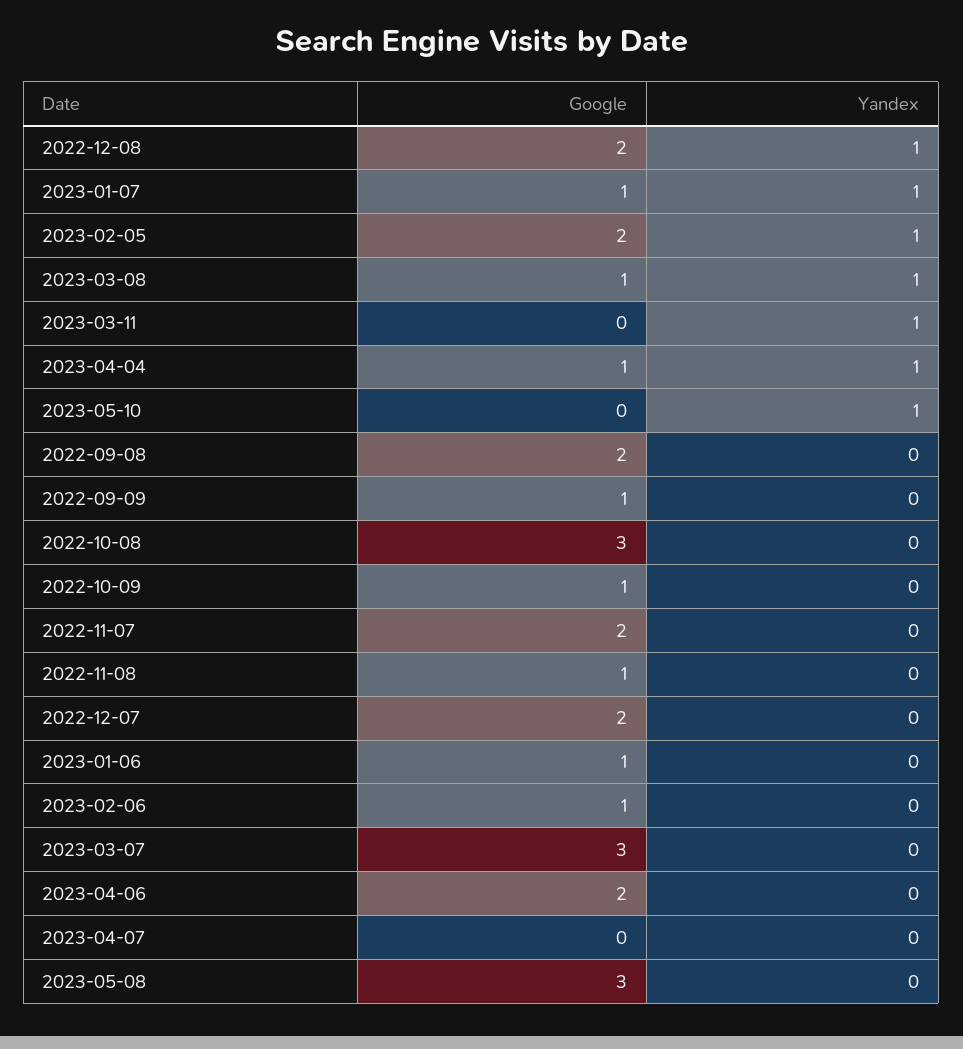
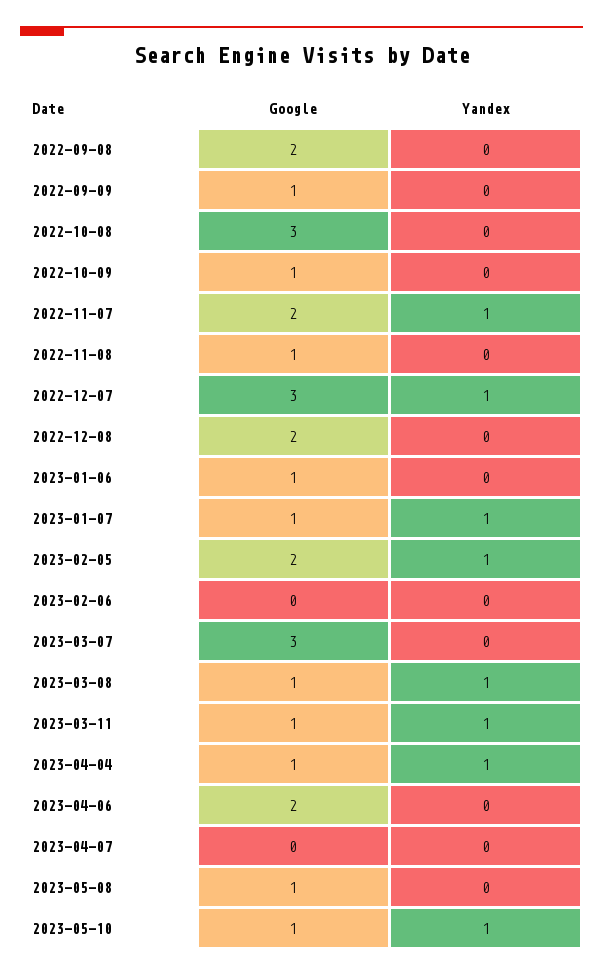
Yandex, 2022-12-08: 1 -> 0
Google, 2023-03-11: 0 -> 1
Google, 2023-05-10: 0 -> 1
Yandex, 2022-11-07: 0 -> 1
Google, 2022-12-07: 2 -> 3
Yandex, 2022-12-07: 0 -> 1
Google, 2023-02-06: 1 -> 0
Google, 2023-05-08: 3 -> 1

